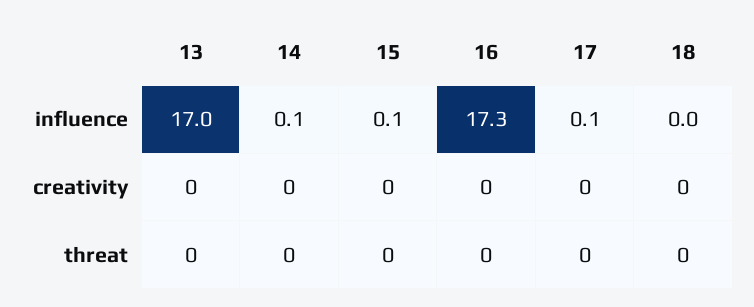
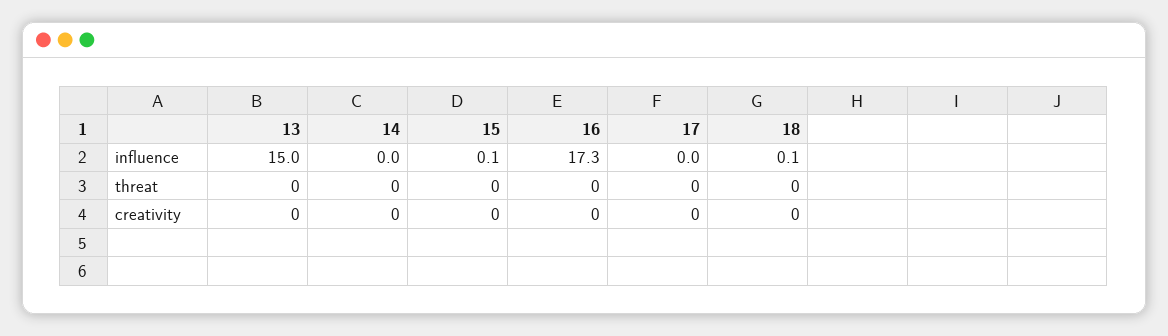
13, influence: 17 -> 15
14, influence: 0.1 -> 0
17, influence: 0.1 -> 0
18, influence: 0 -> 0.1

